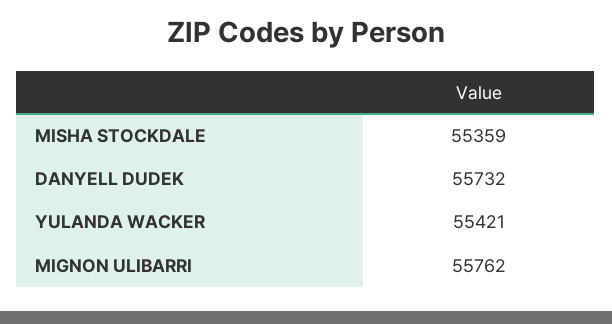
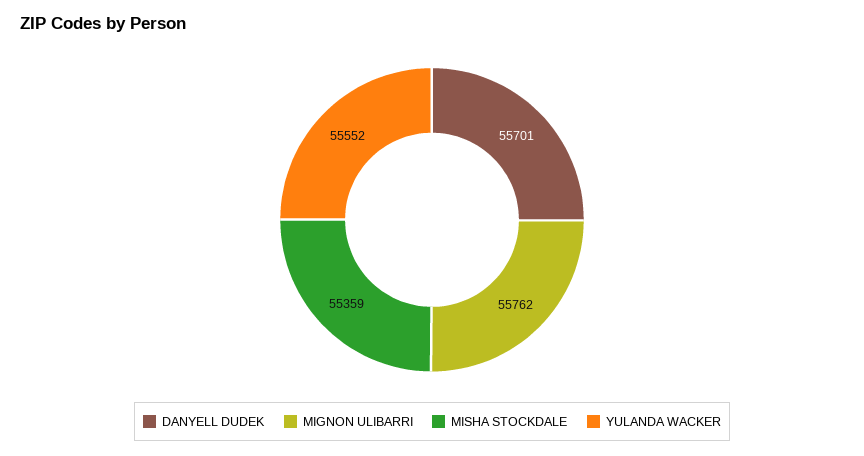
DANYELL DUDEK: 55732 -> 55701
YULANDA WACKER: 55421 -> 55552

